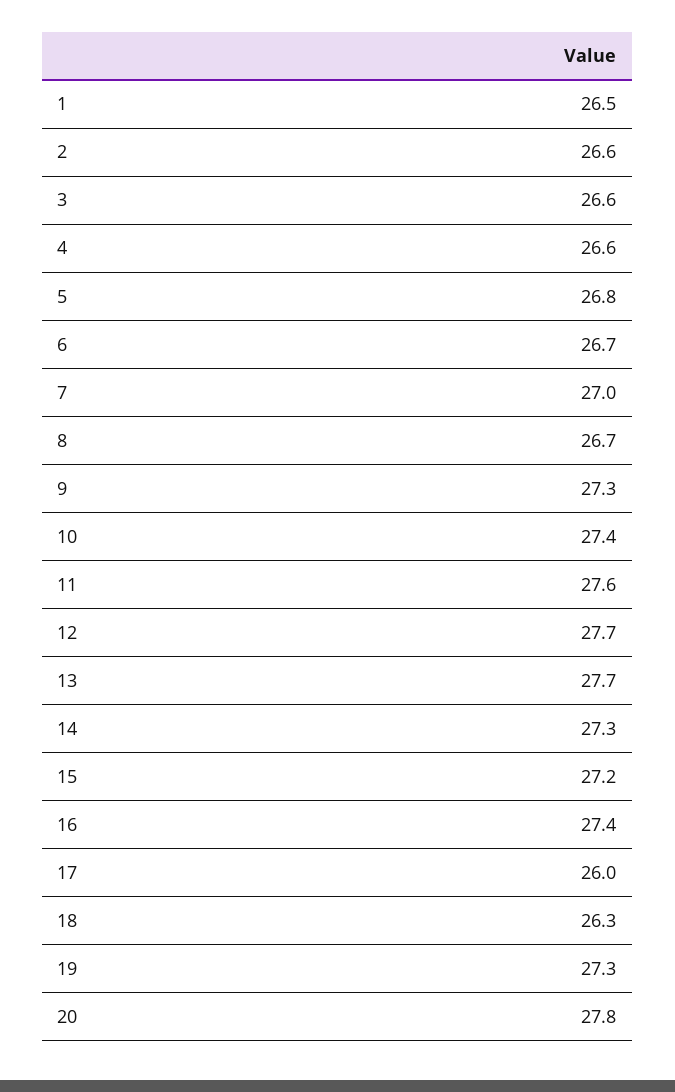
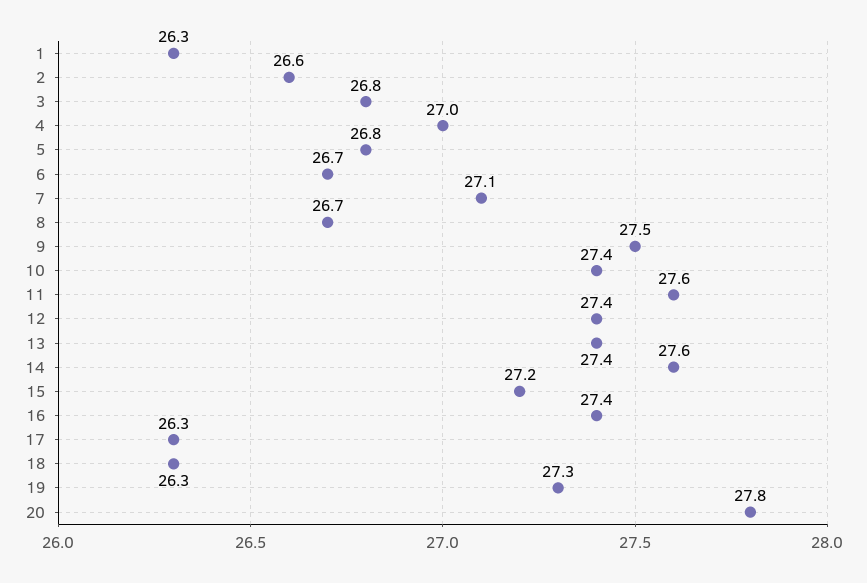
1: 26.5 -> 26.3
3: 26.6 -> 26.8
4: 26.6 -> 27
7: 27 -> 27.1
9: 27.3 -> 27.5
12: 27.7 -> 27.4
13: 27.7 -> 27.4
14: 27.3 -> 27.6
17: 26 -> 26.3

